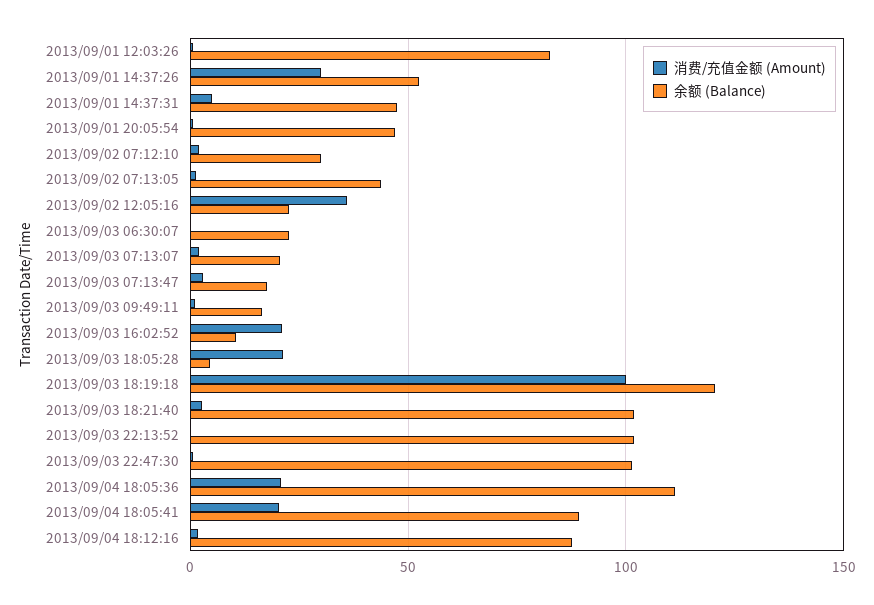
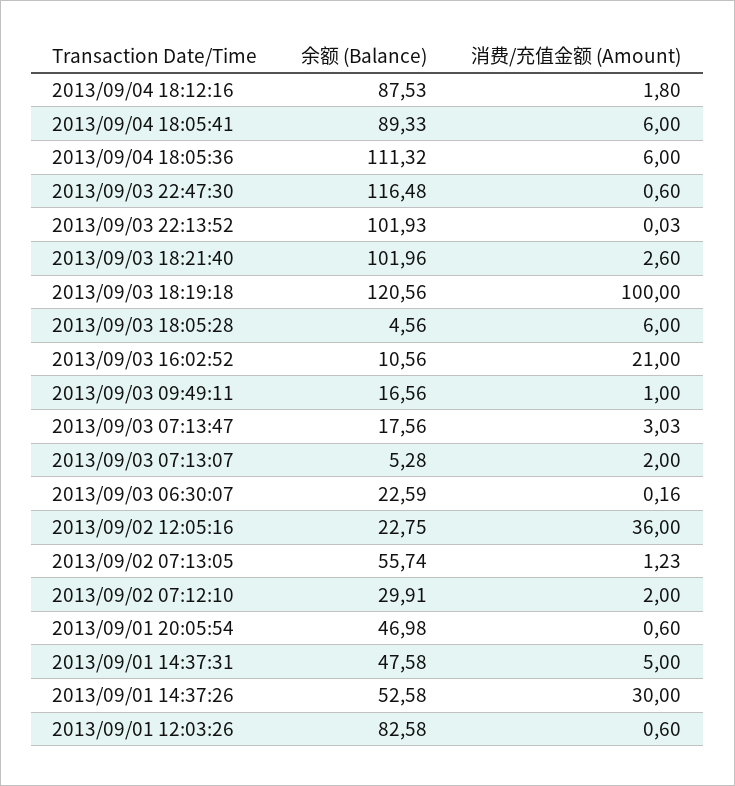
余额 (Balance), 2013/09/02 07:13:05: 45 -> 55.74
余额 (Balance), 2013/09/03 07:13:07: 20 -> 5.28
消费/充值金额 (Amount), 2013/09/03 18:05:28: 20 -> 6
余额 (Balance), 2013/09/03 22:47:30: 100 -> 116.48
消费/充值金额 (Amount), 2013/09/04 18:05:36: 20 -> 6
消费/充值金额 (Amount), 2013/09/04 18:05:41: 20 -> 6

